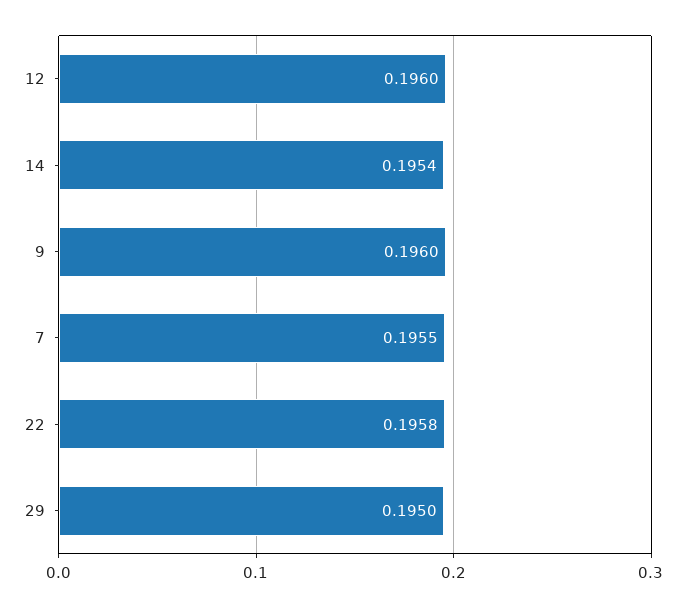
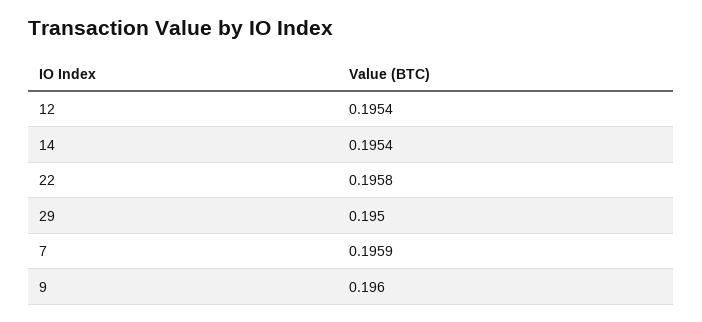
12: 0.196 -> 0.1954
7: 0.1955 -> 0.1959

